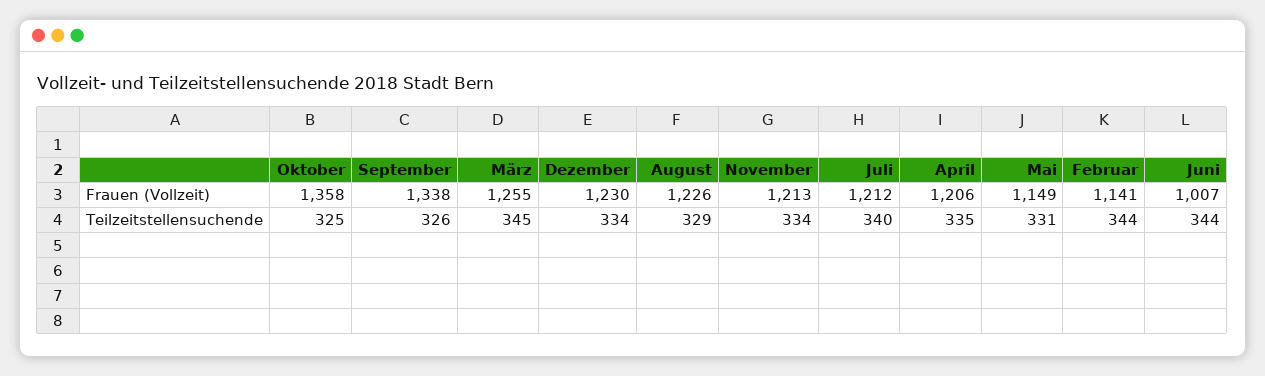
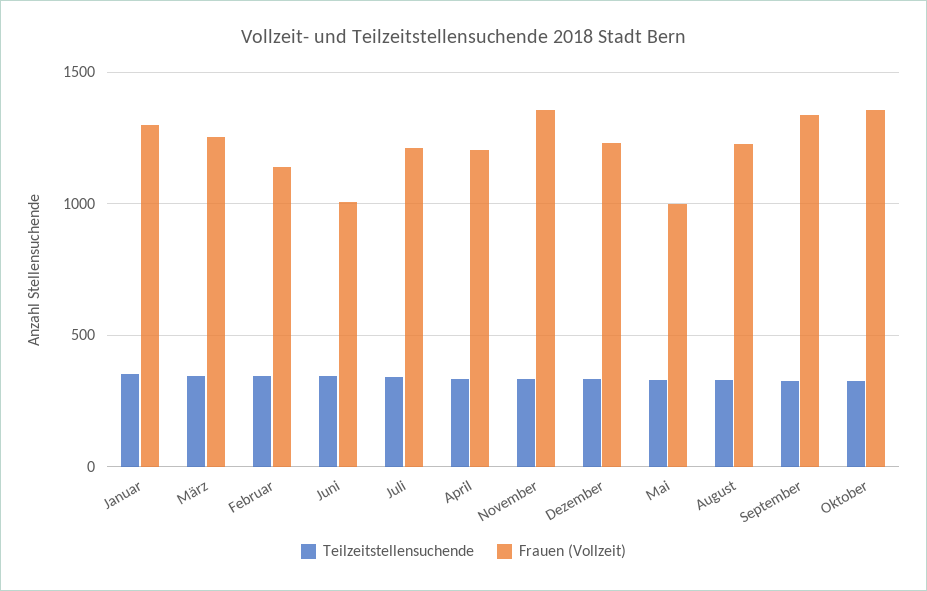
Frauen (Vollzeit), November: 1213 -> 1350
Frauen (Vollzeit), Mai: 1149 -> 1000
Teilzeitstellensuchende, Januar: none -> 350
Frauen (Vollzeit), Januar: none -> 1300

